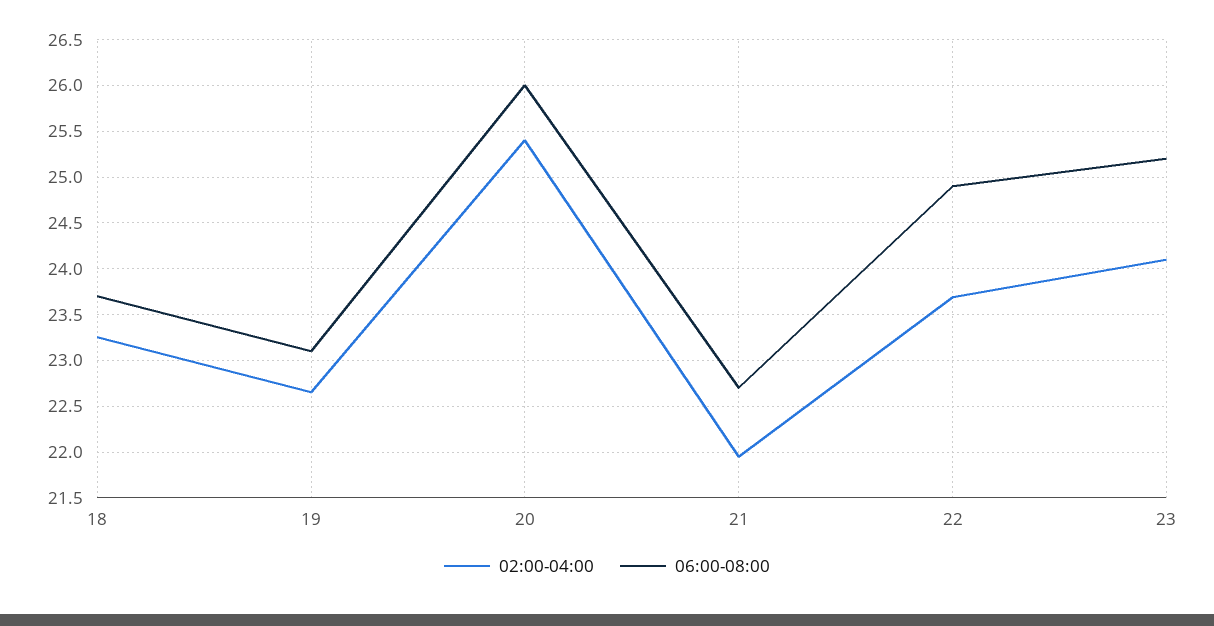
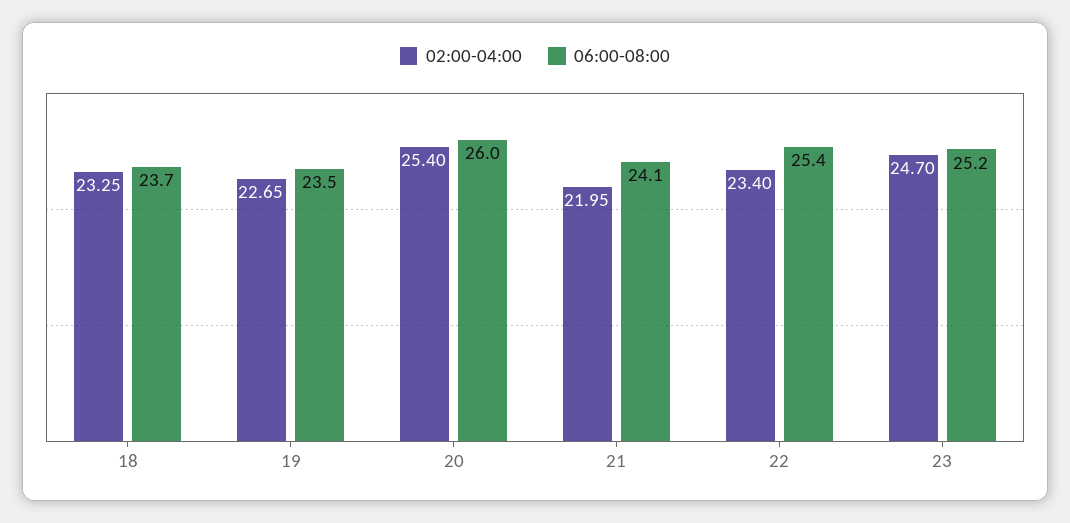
06:00-08:00, 19: 23.1 -> 23.5
06:00-08:00, 21: 22.7 -> 24.1
02:00-04:00, 22: 23.7 -> 23.4
06:00-08:00, 22: 24.9 -> 25.4
02:00-04:00, 23: 24.1 -> 24.7

